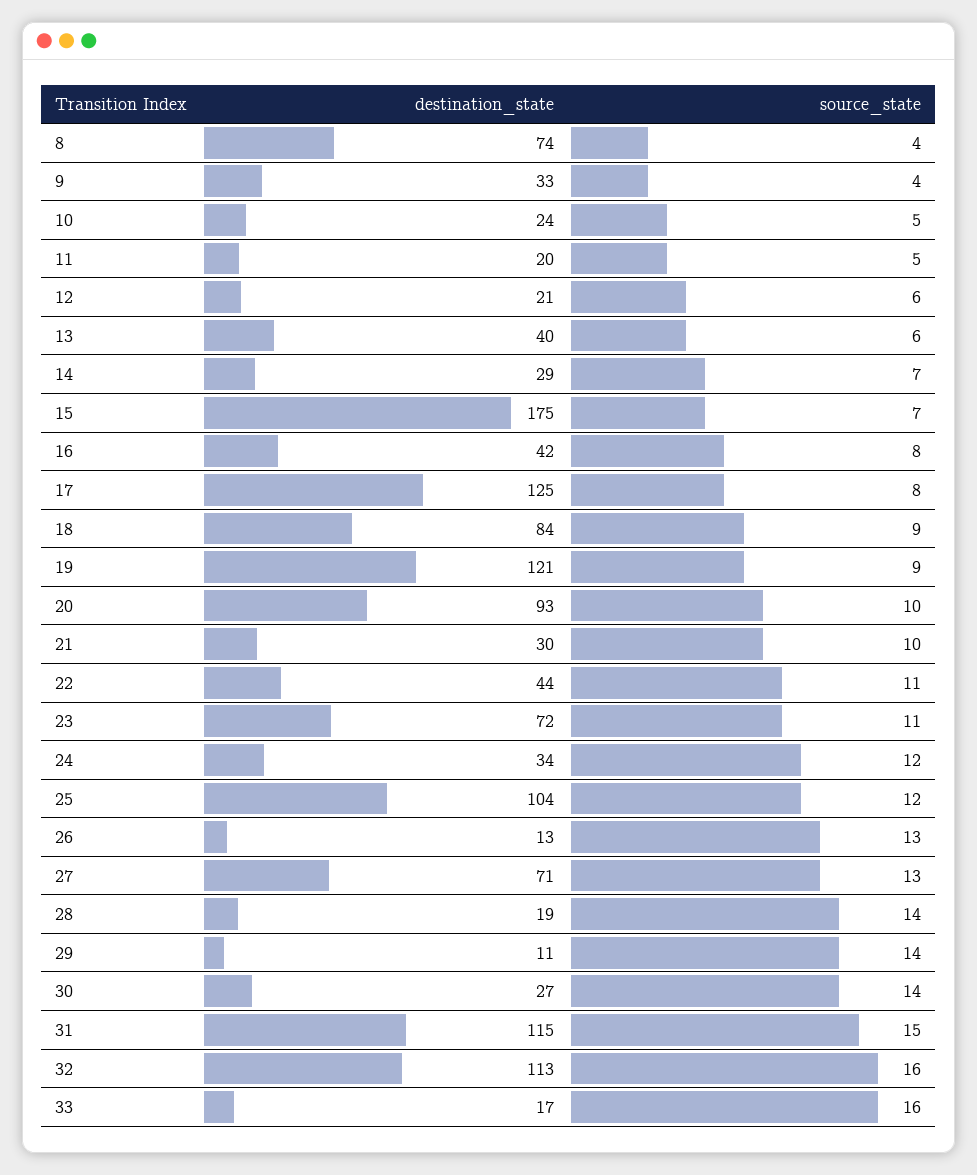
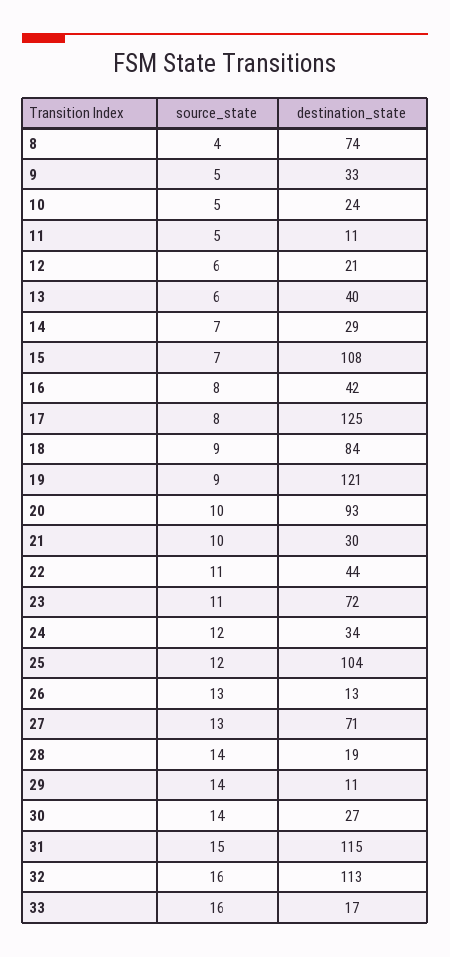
source_state, 9: 4 -> 5
destination_state, 11: 20 -> 11
destination_state, 15: 175 -> 108

